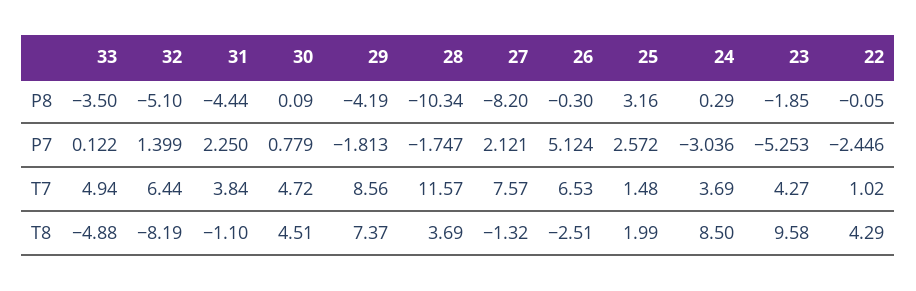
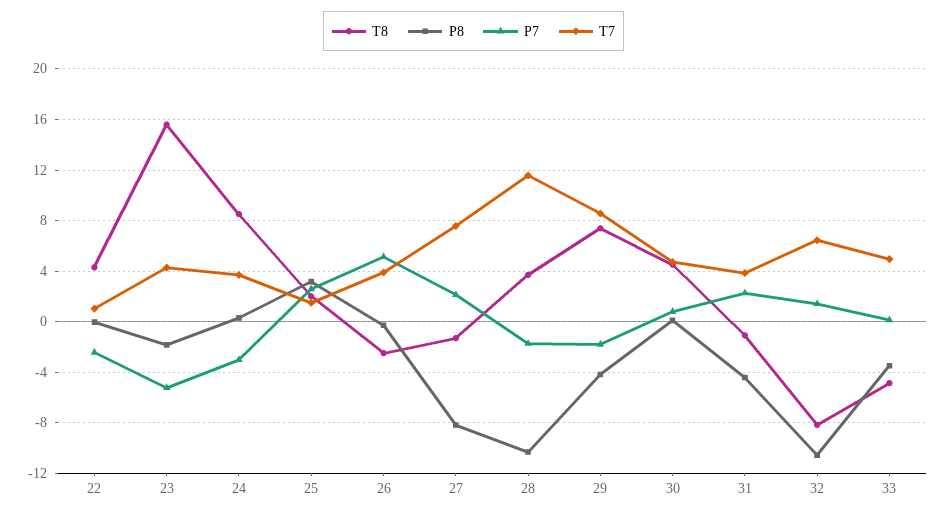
P8, 32: -5.1 -> -10.5
T7, 26: 6.53 -> 4
T8, 23: 9.58 -> 15.5

